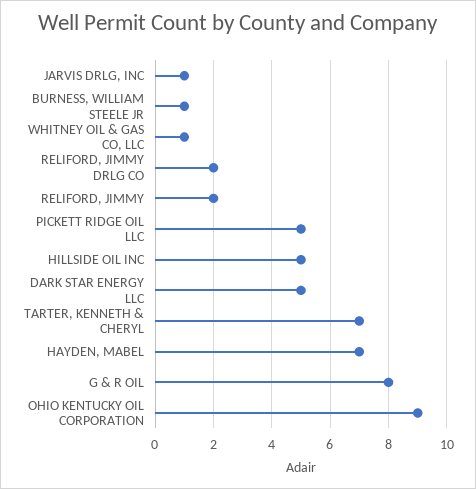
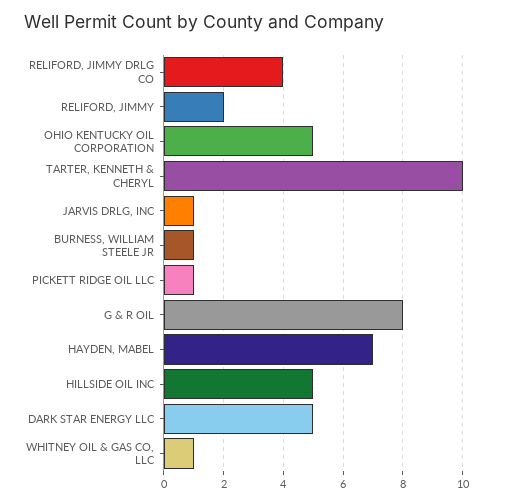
RELIFORD, JIMMY DRLG CO: 2 -> 4
PICKETT RIDGE OIL LLC: 5 -> 1
TARTER, KENNETH & CHERYL: 7 -> 10
OHIO KENTUCKY OIL CORPORATION: 9 -> 5

